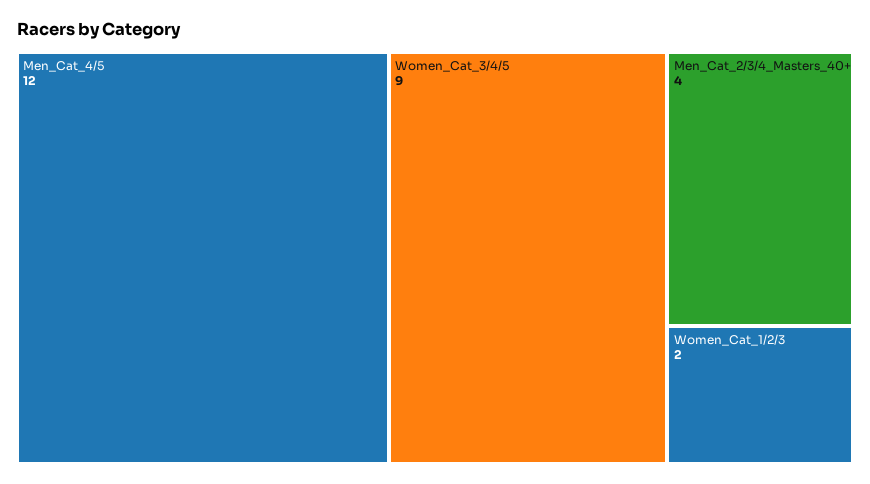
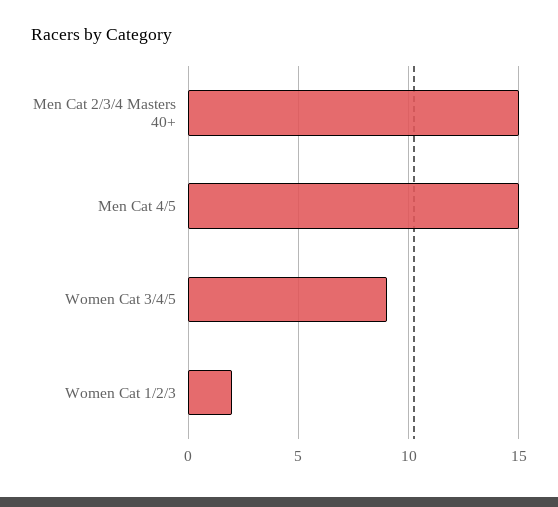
Men_Cat_4/5: 12 -> 15
Men_Cat_2/3/4_Masters_40+: 4 -> 15

